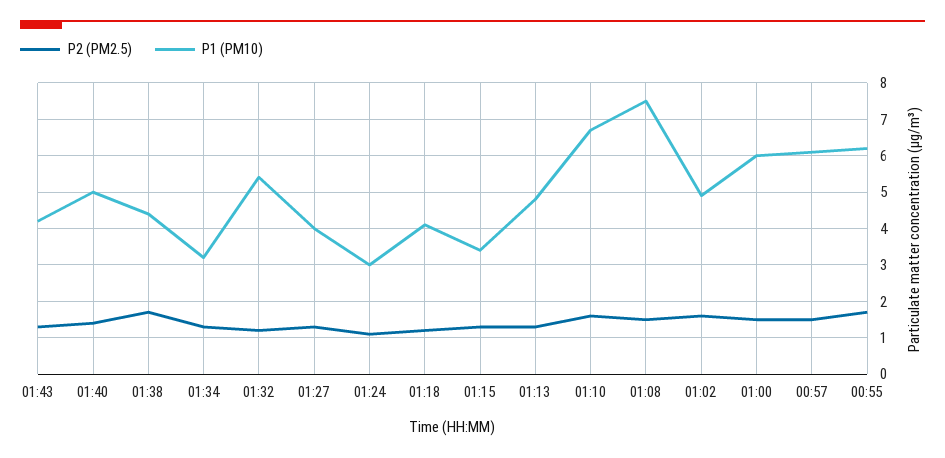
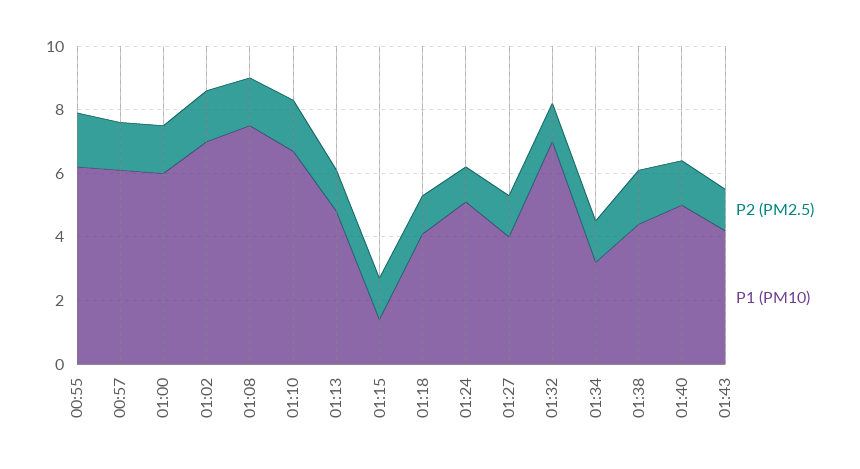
P1 (PM10), 01:32: 5.5 -> 7
P1 (PM10), 01:24: 3 -> 5
P1 (PM10), 01:15: 3.5 -> 1.5
P1 (PM10), 01:02: 5 -> 7

